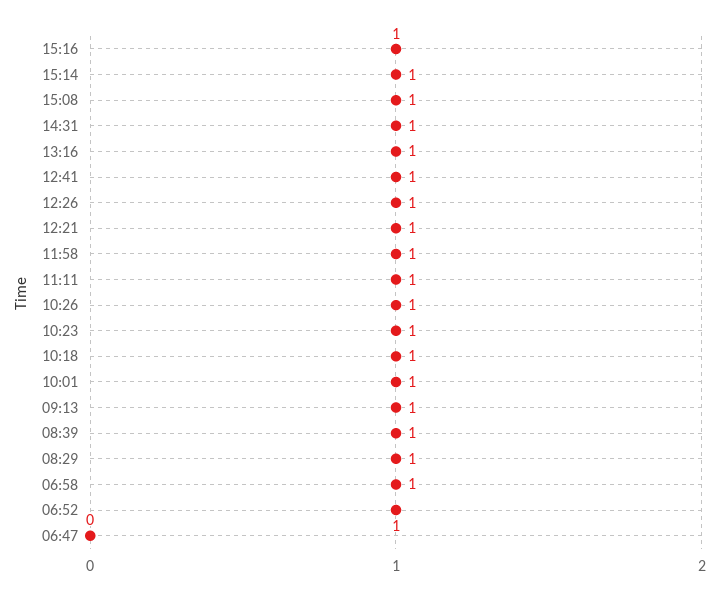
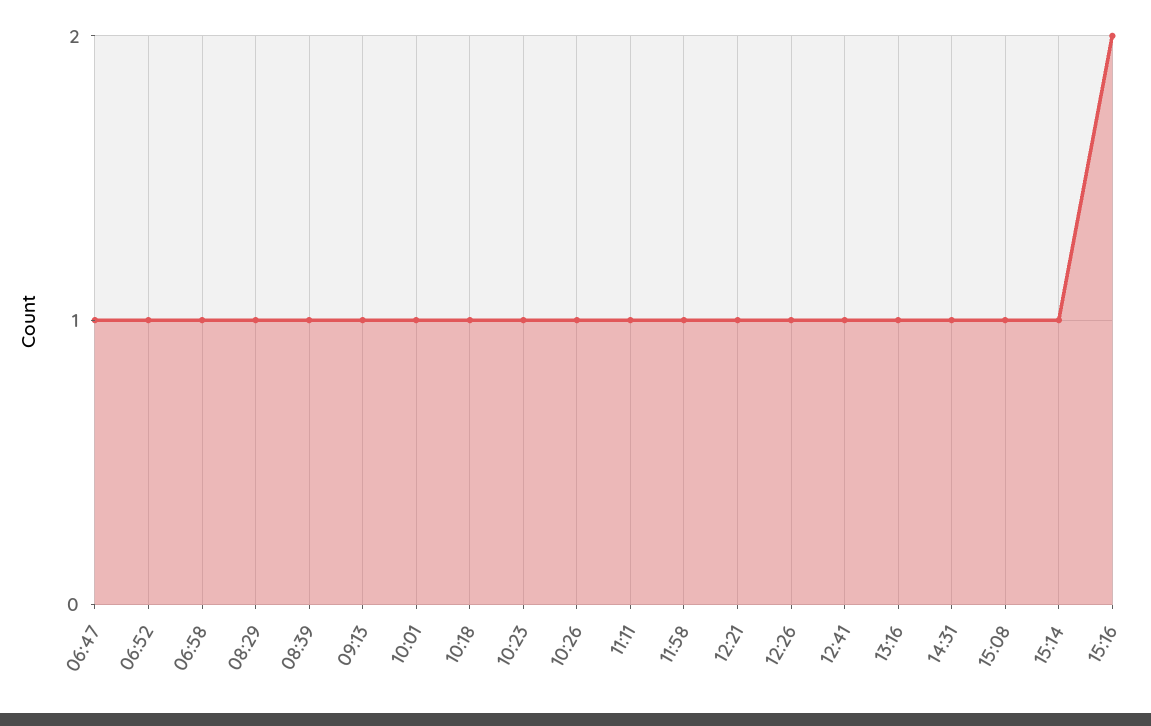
15:16: 1 -> 2
06:47: 0 -> 1

